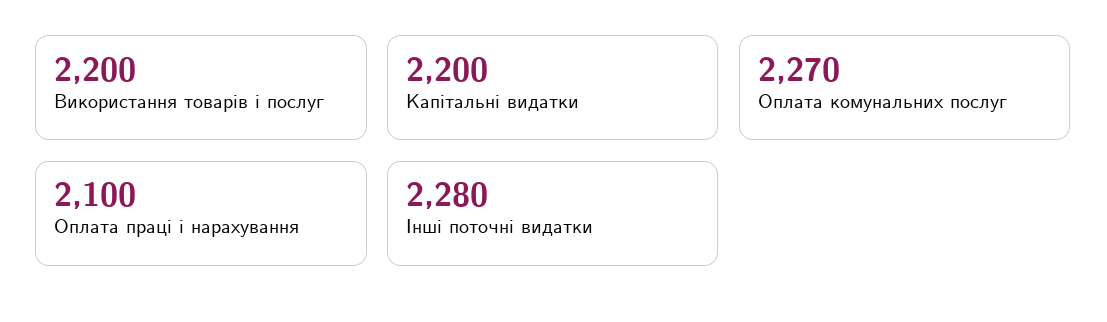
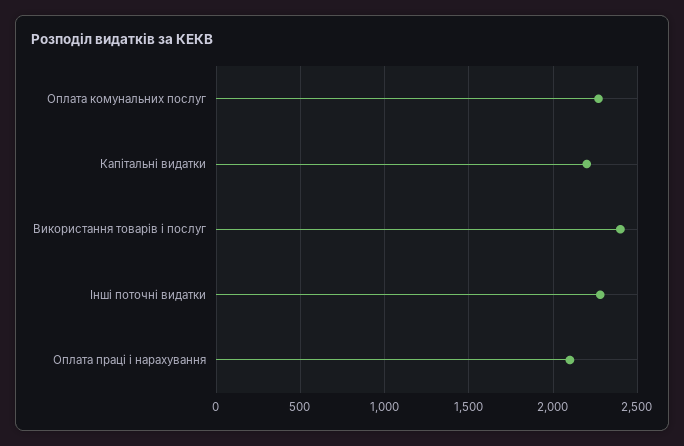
Використання товарів і послуг: 2200 -> 2400

